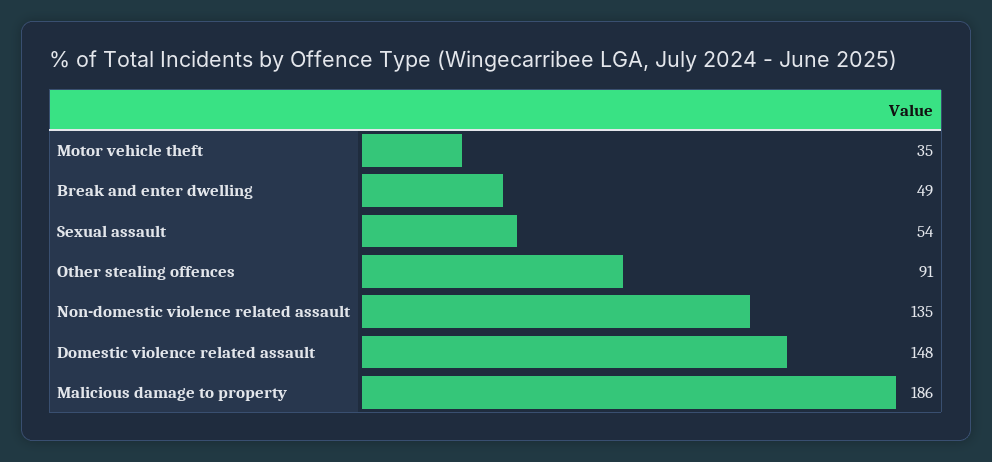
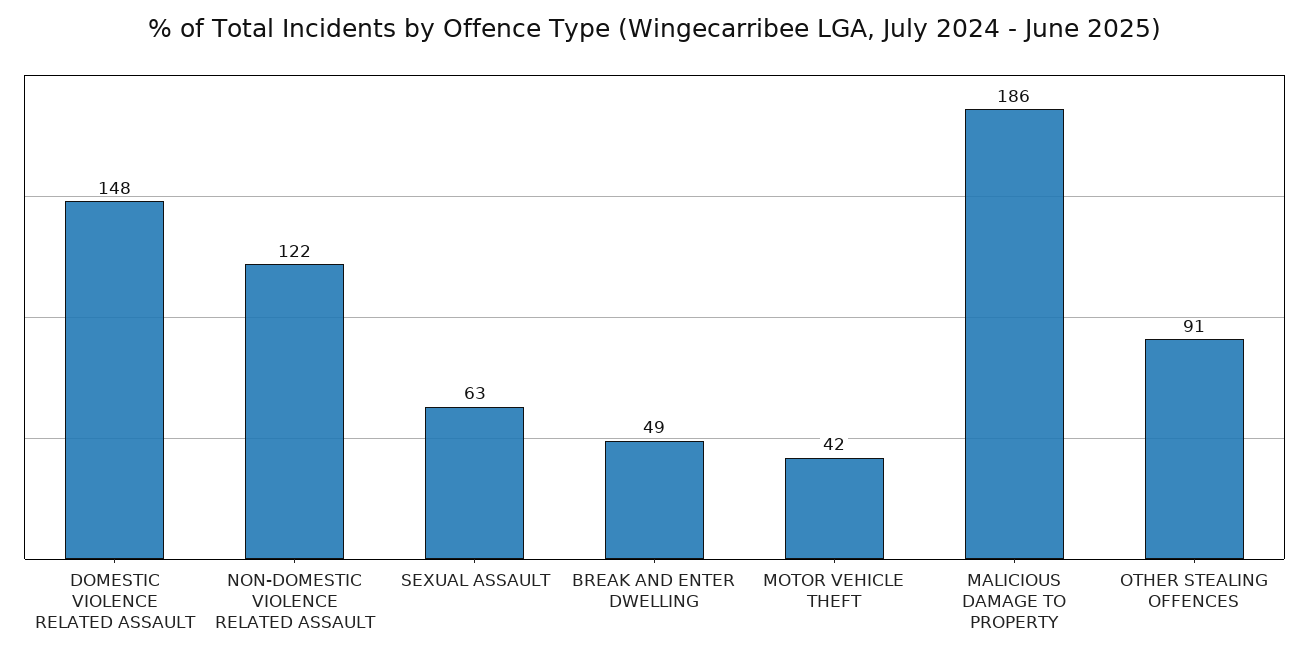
Motor vehicle theft: 35 -> 42
Sexual assault: 54 -> 63
Non-domestic violence related assault: 135 -> 122

